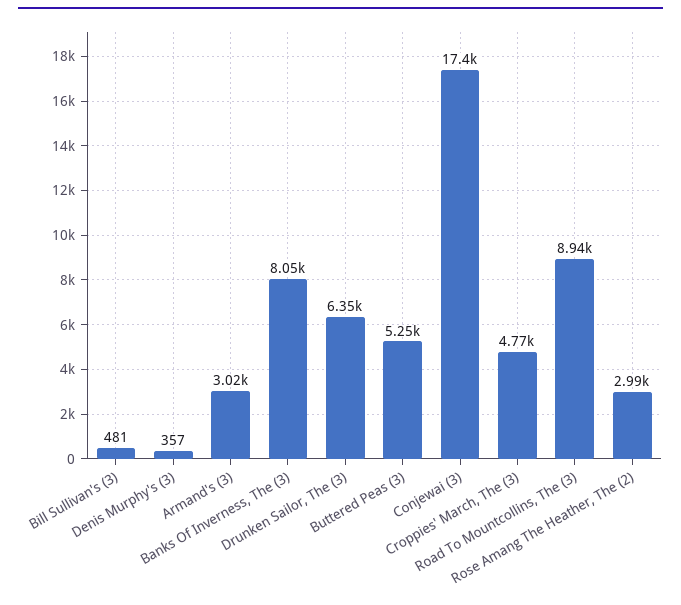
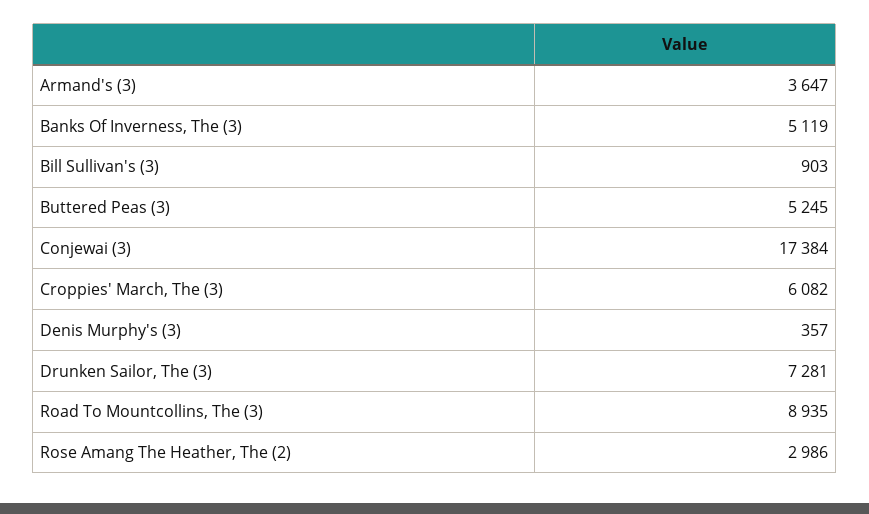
Bill Sullivan's (3): 481 -> 903
Armand's (3): 3020 -> 3647
Banks Of Inverness, The (3): 8050 -> 5119
Drunken Sailor, The (3): 6350 -> 7281
Croppies' March, The (3): 4770 -> 6082

